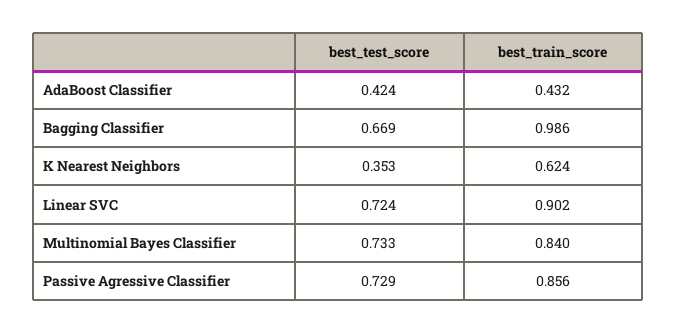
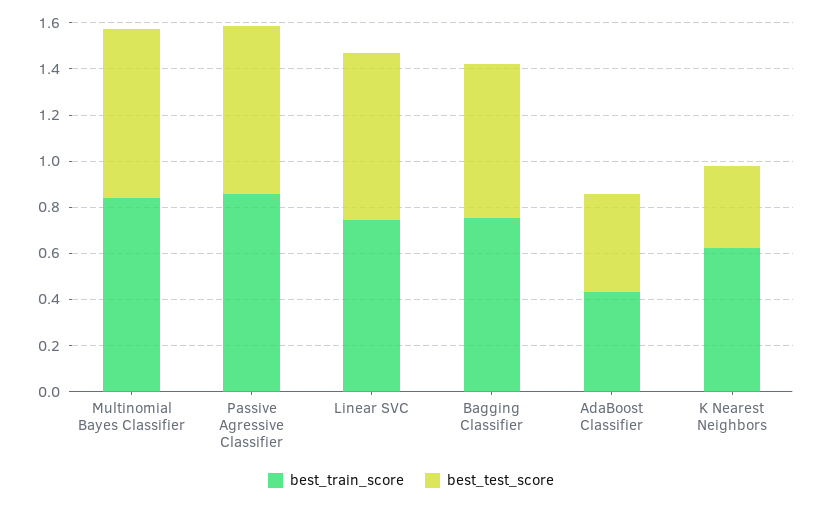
best_train_score, Bagging Classifier: 0.986 -> 0.75
best_train_score, Linear SVC: 0.902 -> 0.75

